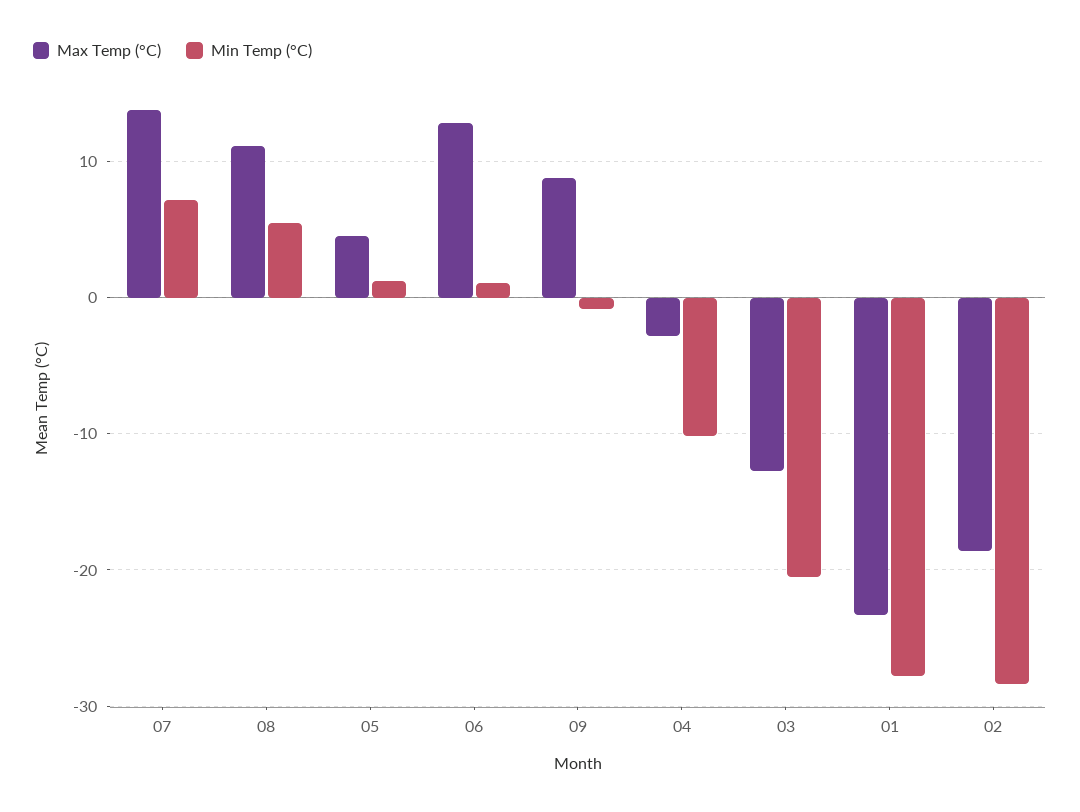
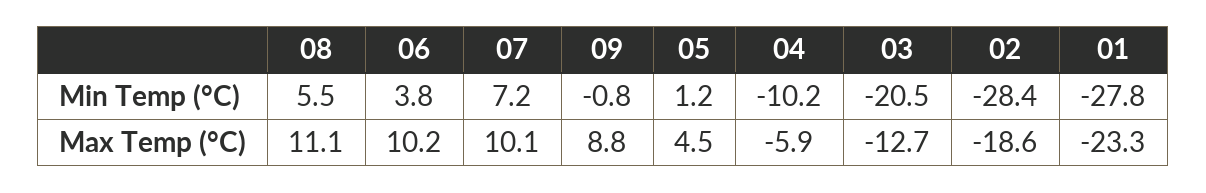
Max Temp (°C), 07: 14 -> 10.1
Max Temp (°C), 06: 13 -> 10.2
Min Temp (°C), 06: 1 -> 3.8
Max Temp (°C), 04: -3 -> -5.9

